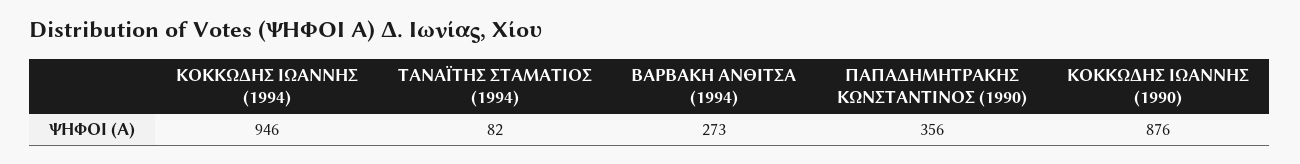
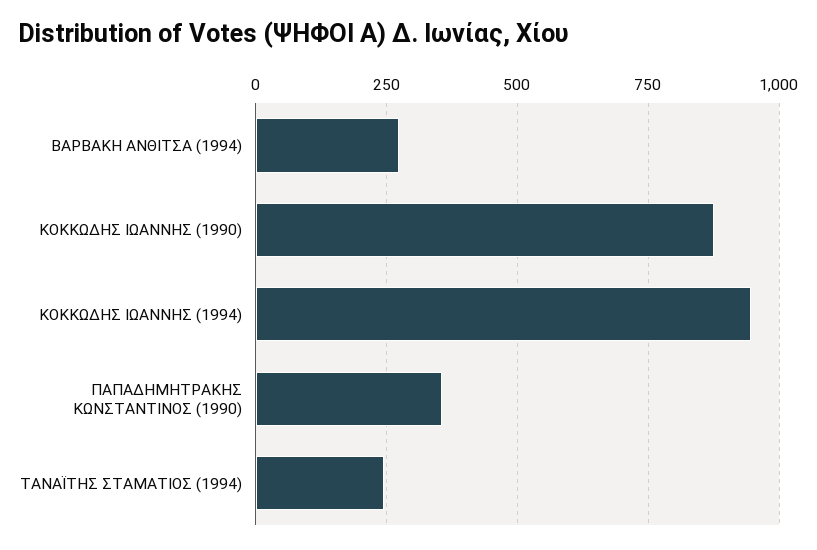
ΤΑΝΑΪΤΗΣ ΣΤΑΜΑΤΙΟΣ (1994): 82 -> 250

